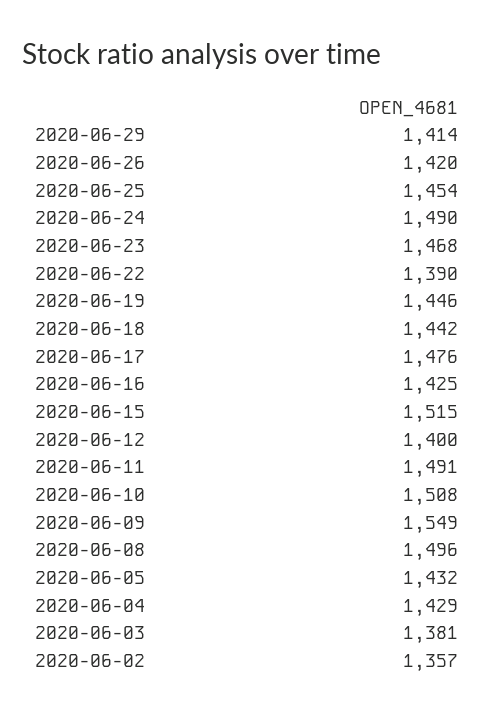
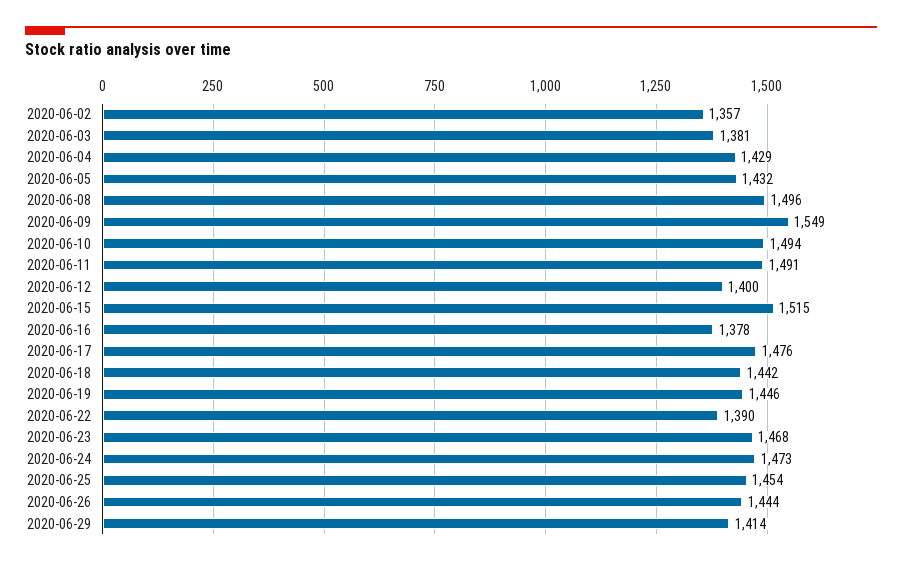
2020-06-26: 1420 -> 1444
2020-06-24: 1490 -> 1473
2020-06-16: 1425 -> 1378
2020-06-10: 1508 -> 1494

